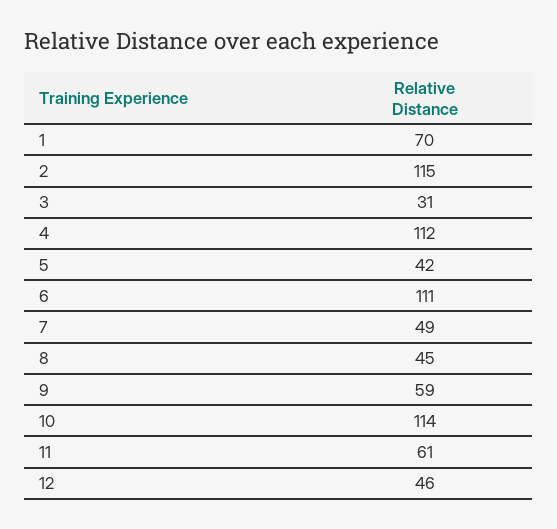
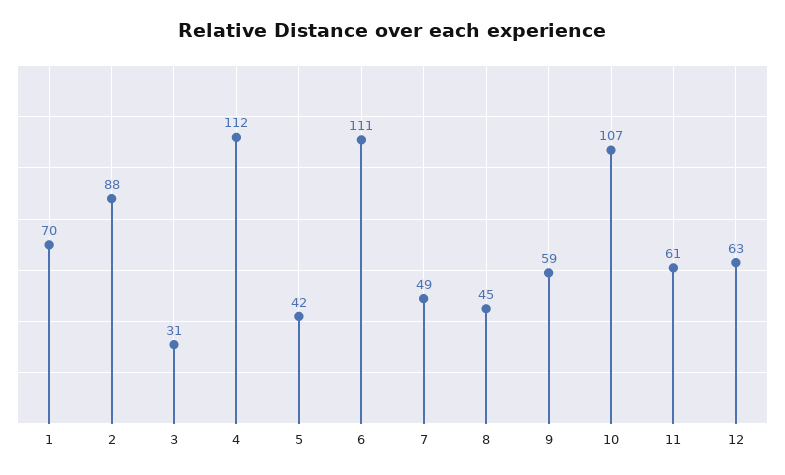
2: 115 -> 88
10: 114 -> 107
12: 46 -> 63

